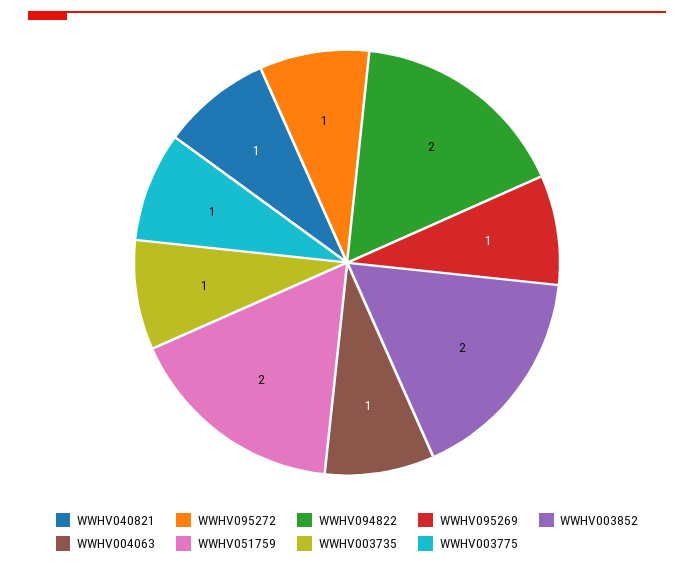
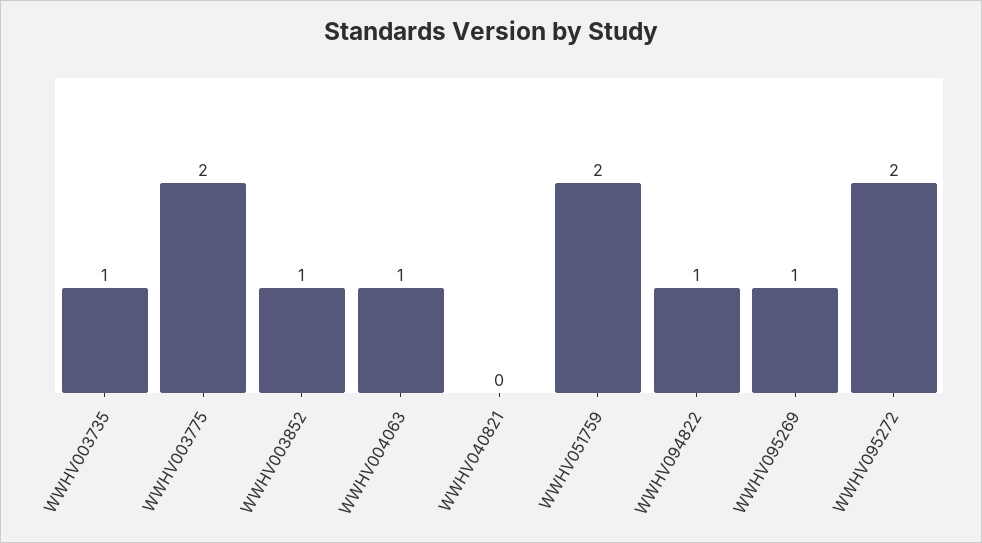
WWHV040821: 1 -> 0
WWHV095272: 1 -> 2
WWHV094822: 2 -> 1
WWHV003852: 2 -> 1
WWHV003775: 1 -> 2

